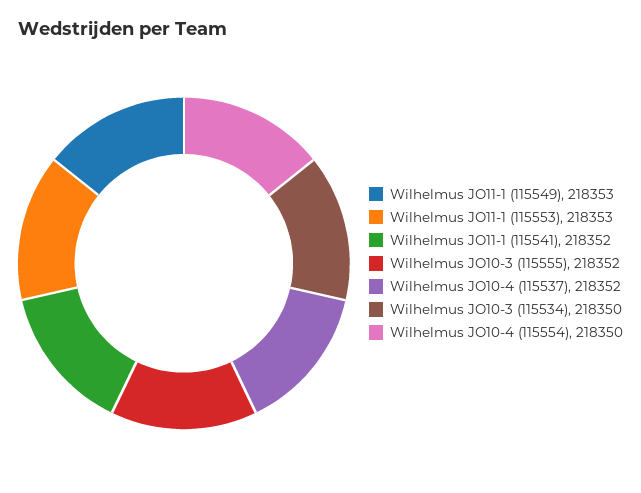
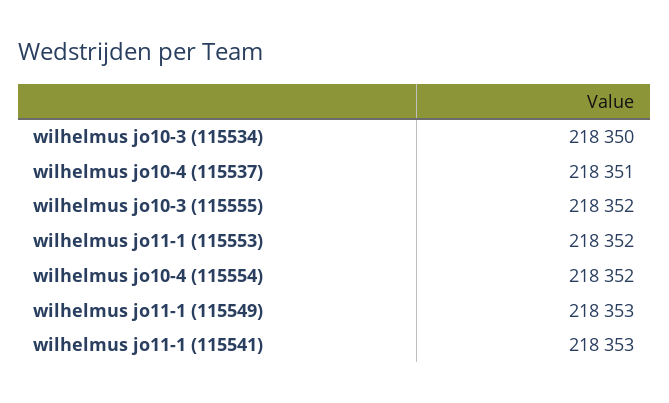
Wilhelmus JO11-1 (115553): 218353 -> 218352
Wilhelmus JO11-1 (115541): 218352 -> 218353
Wilhelmus JO10-4 (115537): 218352 -> 218351
Wilhelmus JO10-4 (115554): 218350 -> 218352

